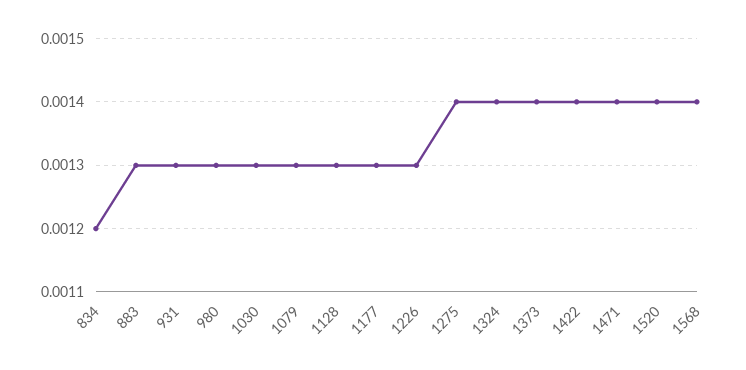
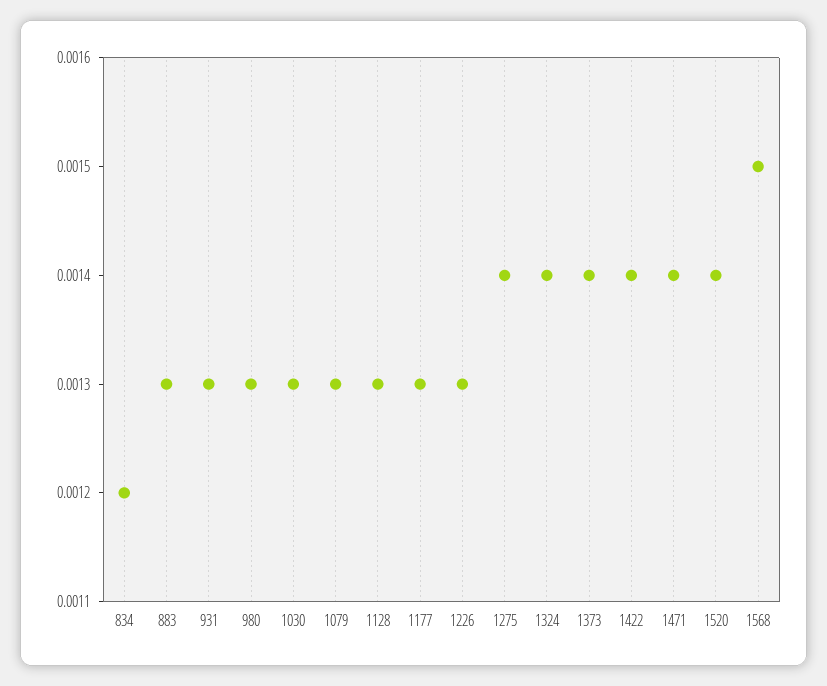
1568: 0.0014 -> 0.0015

